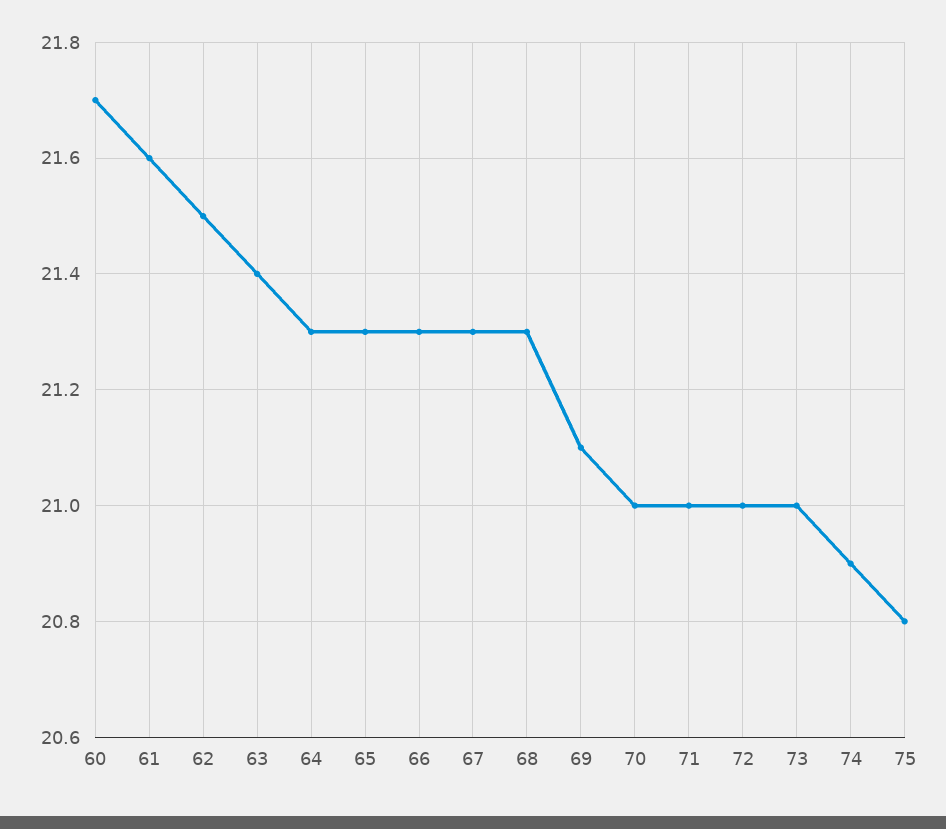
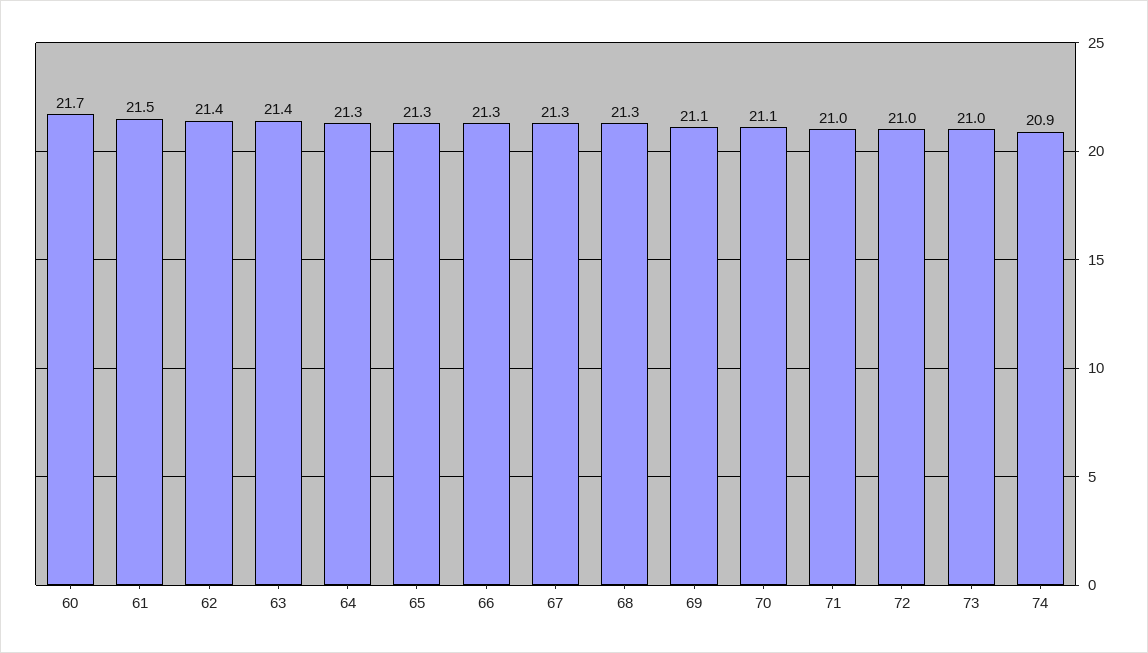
61: 21.6 -> 21.5
62: 21.5 -> 21.4
70: 21 -> 21.1
75: 20.8 -> none

